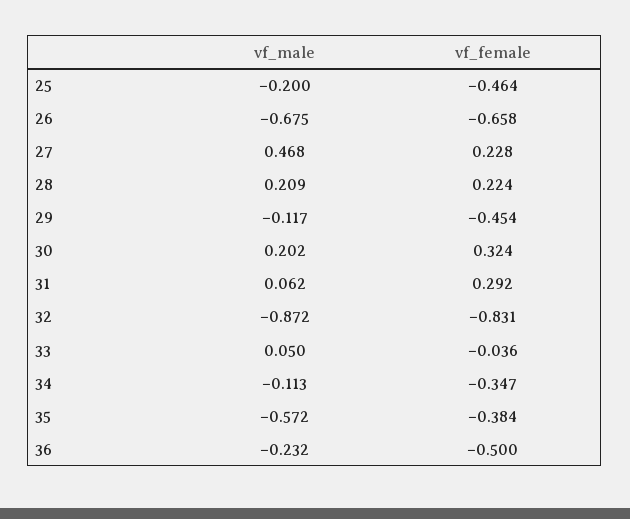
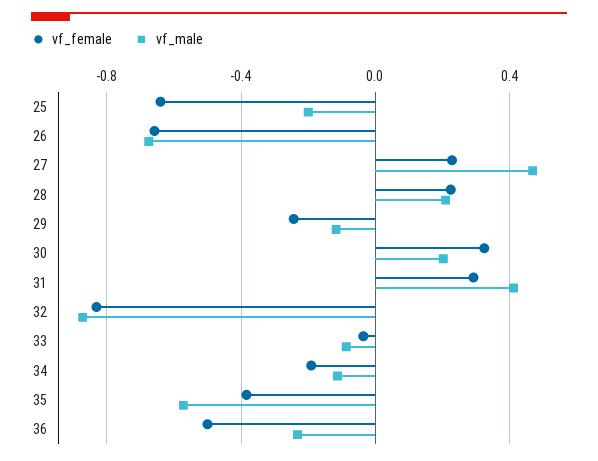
vf_female, 25: -0.464 -> -0.65
vf_female, 29: -0.454 -> -0.25
vf_male, 31: 0.062 -> 0.4
vf_male, 33: 0.05 -> -0.1
vf_female, 34: -0.347 -> -0.2

